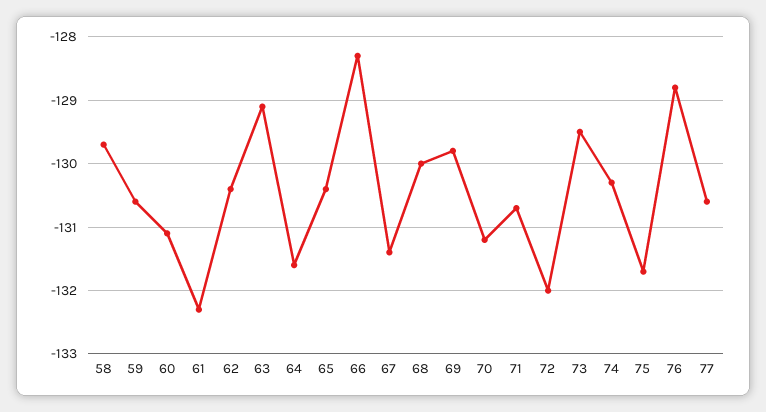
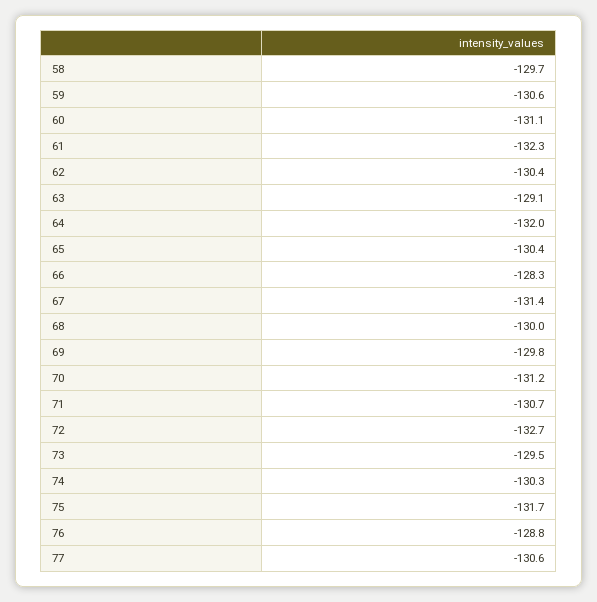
64: -131.6 -> -132
72: -132 -> -132.7

